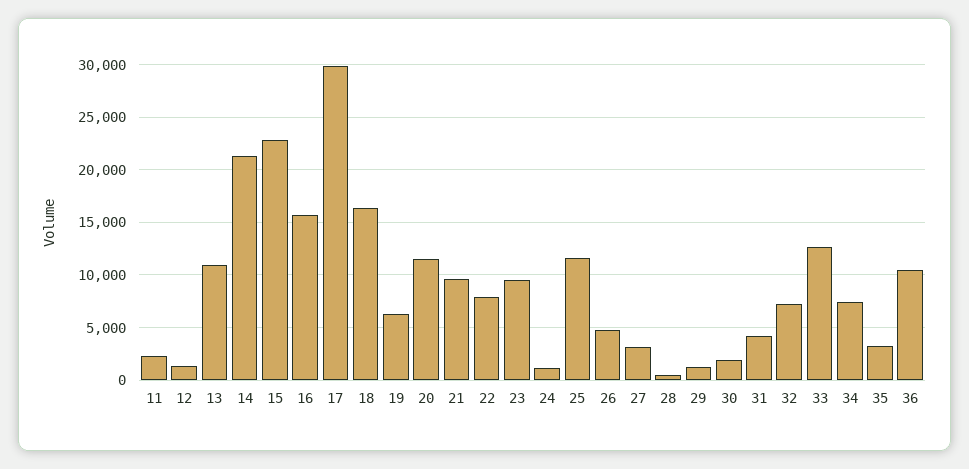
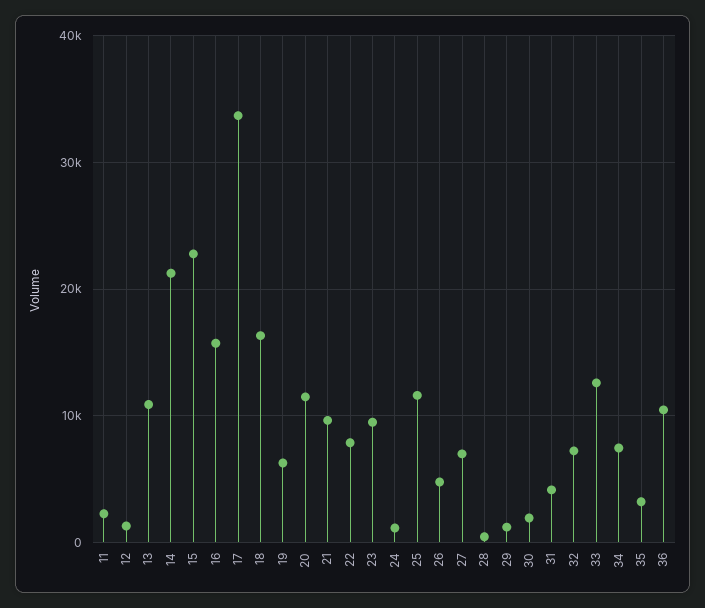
17: 30000 -> 34000
27: 3000 -> 7000

